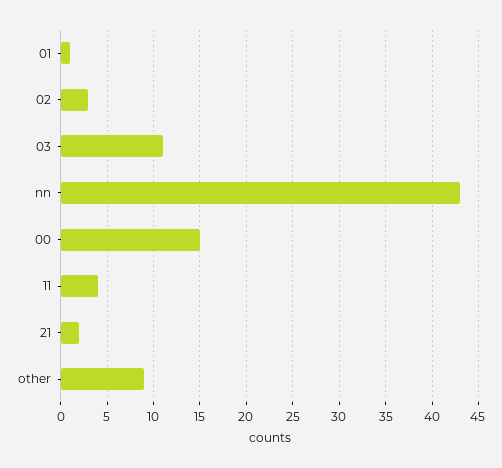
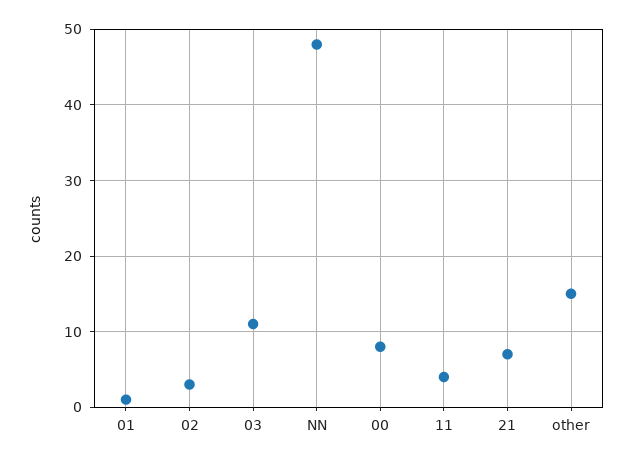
nn: 43 -> 48
00: 15 -> 8
21: 2 -> 7
other: 9 -> 15

